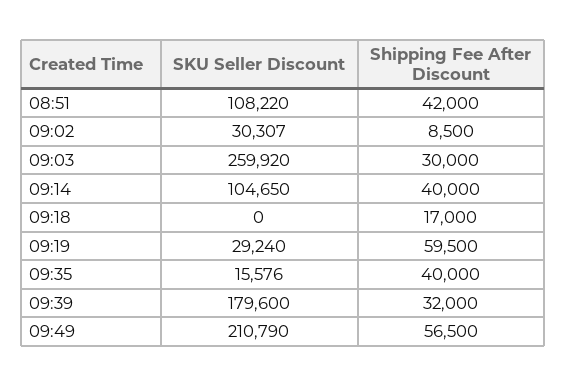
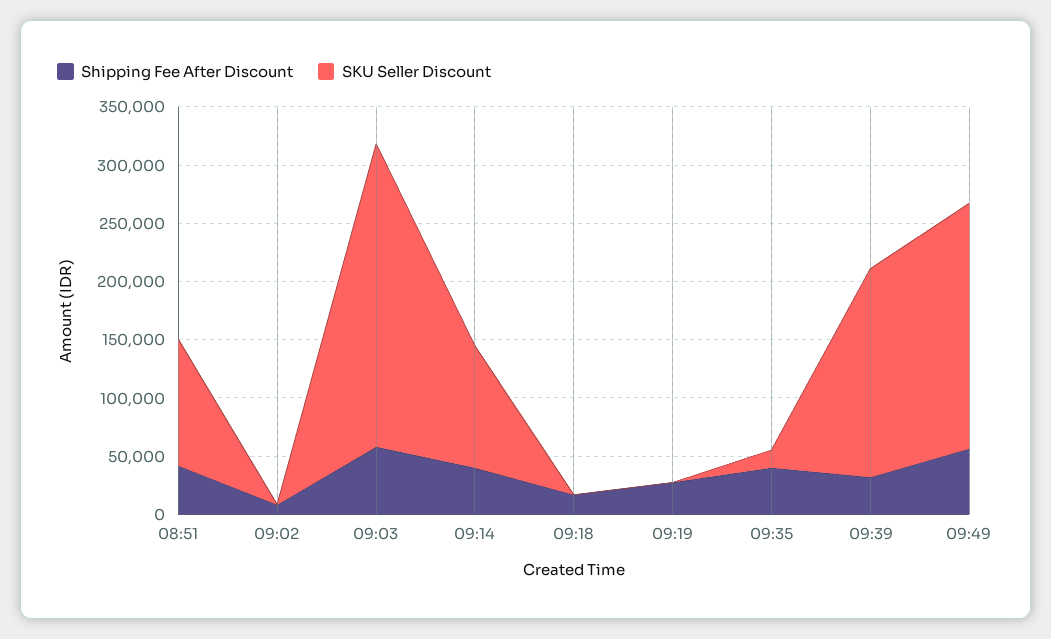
SKU Seller Discount, 09:02: 30307 -> 0
Shipping Fee After Discount, 09:03: 30000 -> 60000
SKU Seller Discount, 09:19: 29240 -> 0
Shipping Fee After Discount, 09:19: 59500 -> 30000

